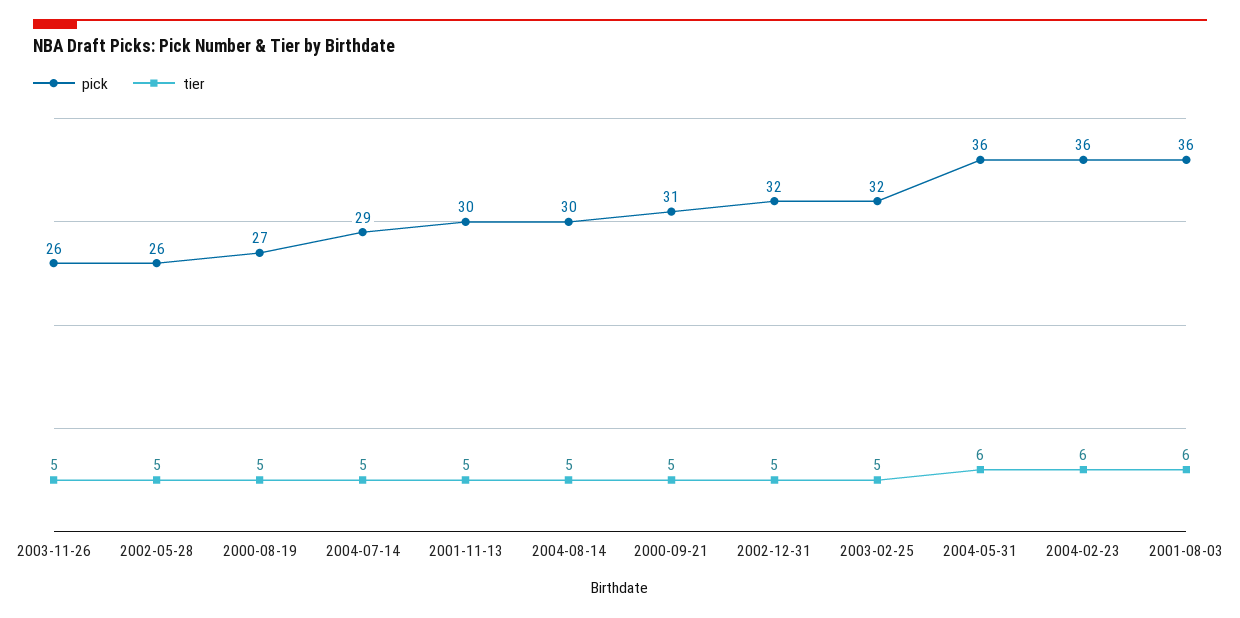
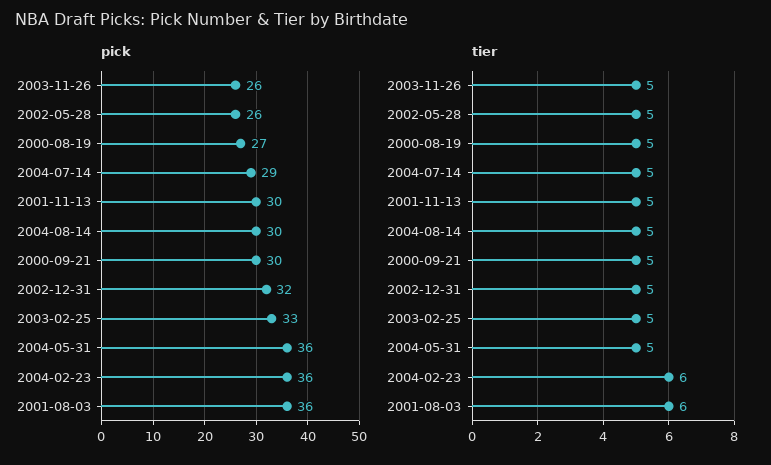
pick, 2000-09-21: 31 -> 30
pick, 2003-02-25: 32 -> 33
tier, 2004-05-31: 6 -> 5

